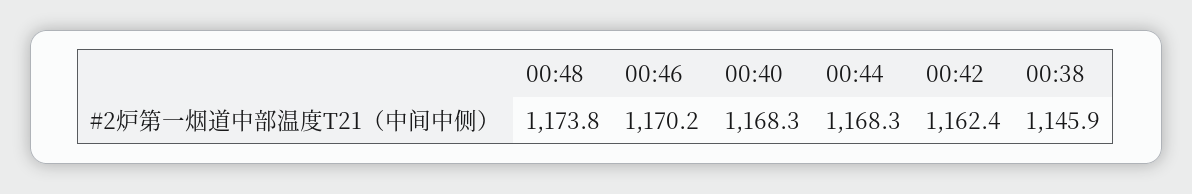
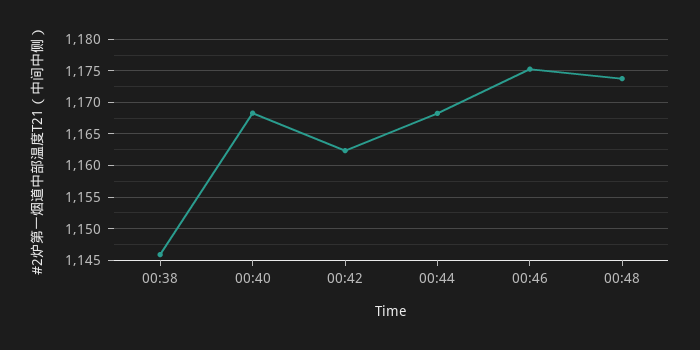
00:46: 1170.2 -> 1175

